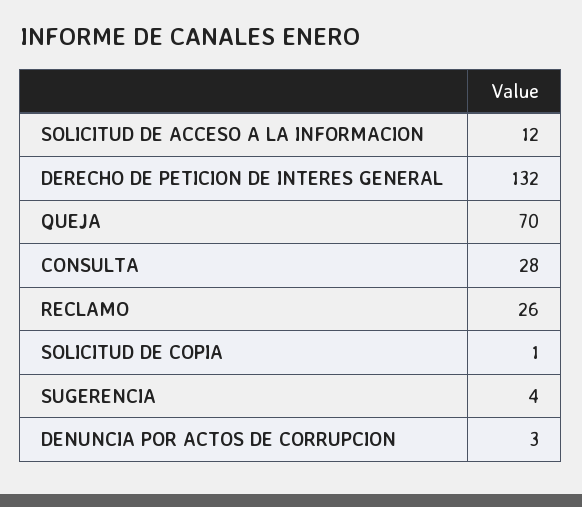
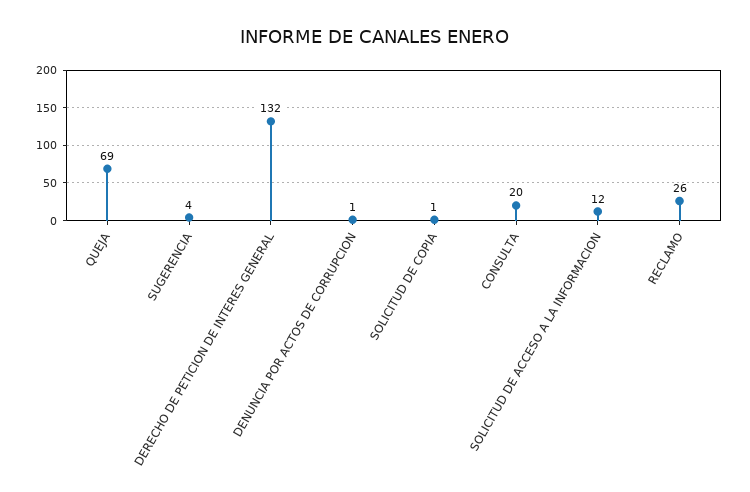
QUEJA: 70 -> 69
CONSULTA: 28 -> 20
DENUNCIA POR ACTOS DE CORRUPCION: 3 -> 1

